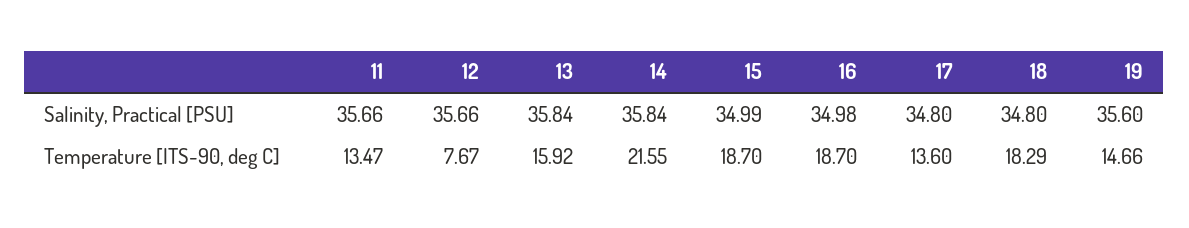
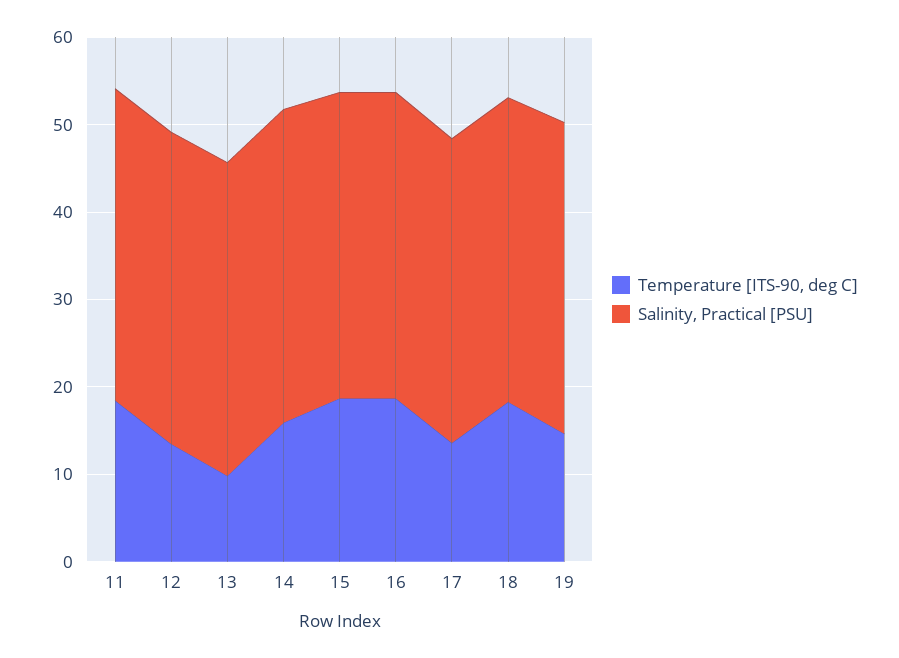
Temperature [ITS-90, deg C], 11: 13.47 -> 18
Temperature [ITS-90, deg C], 12: 7.67 -> 14
Temperature [ITS-90, deg C], 13: 15.92 -> 10
Temperature [ITS-90, deg C], 14: 21.55 -> 16

